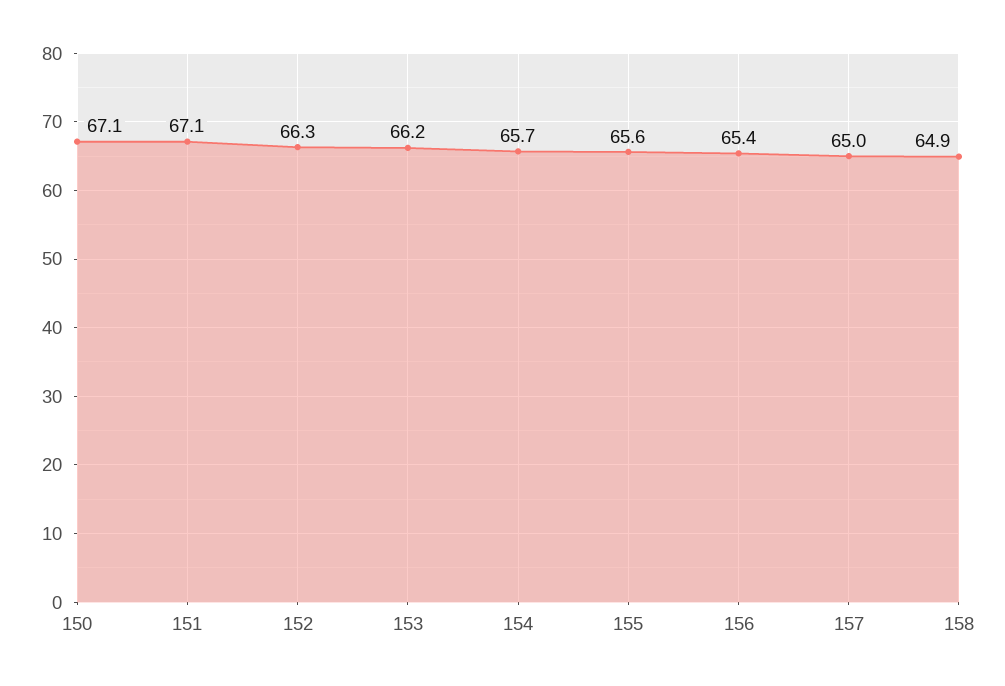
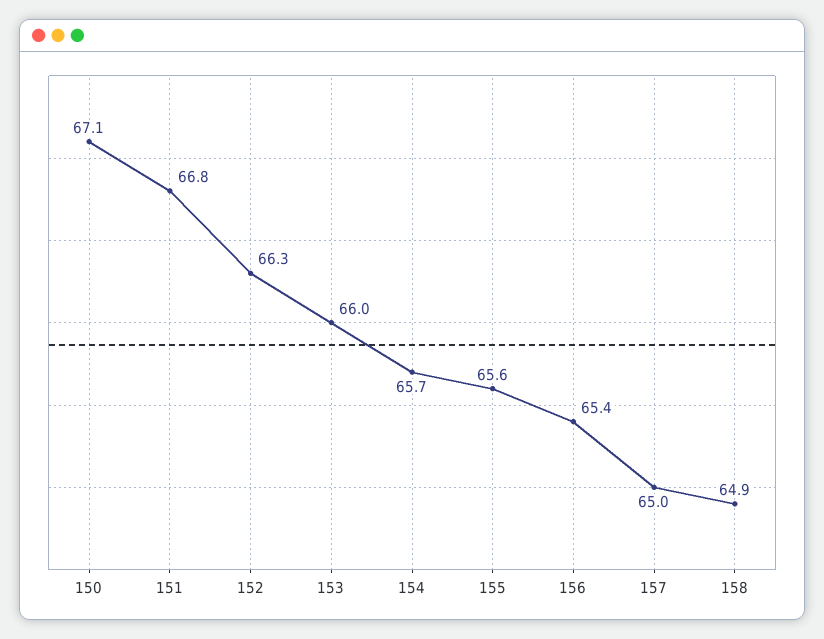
151: 67.1 -> 66.8
153: 66.2 -> 66

